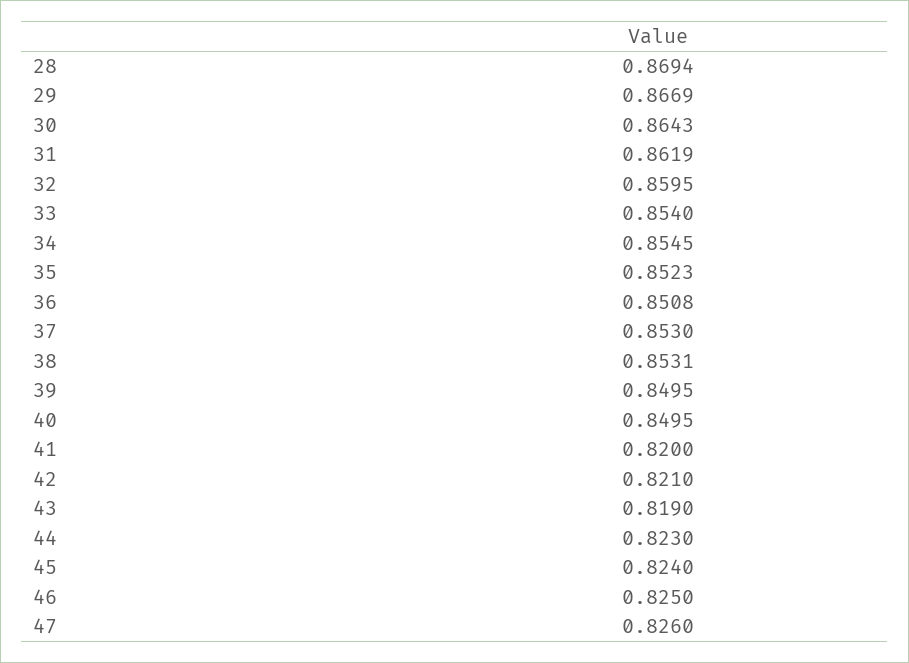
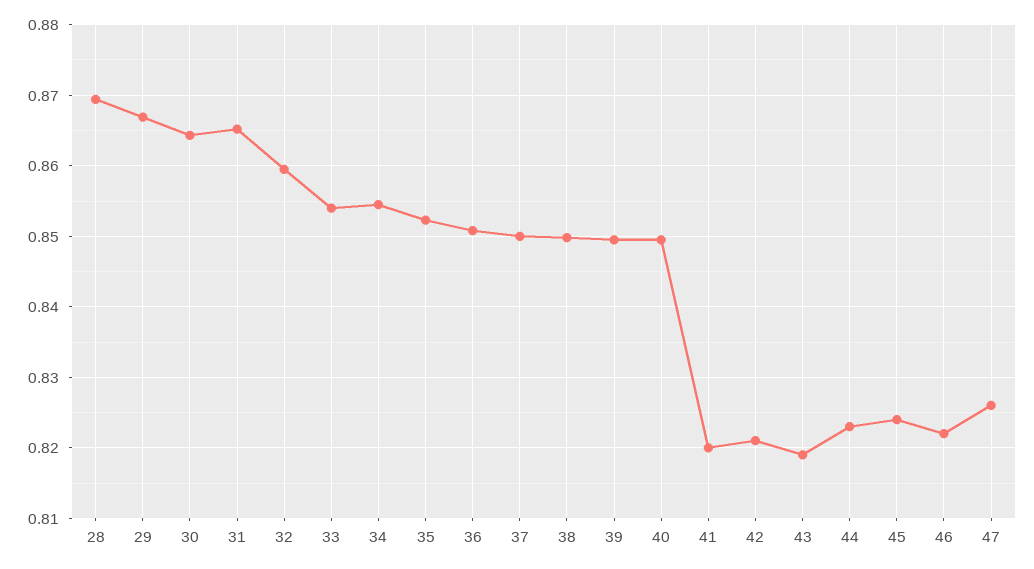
31: 0.8619 -> 0.865
37: 0.853 -> 0.85
38: 0.8531 -> 0.85
46: 0.825 -> 0.822

